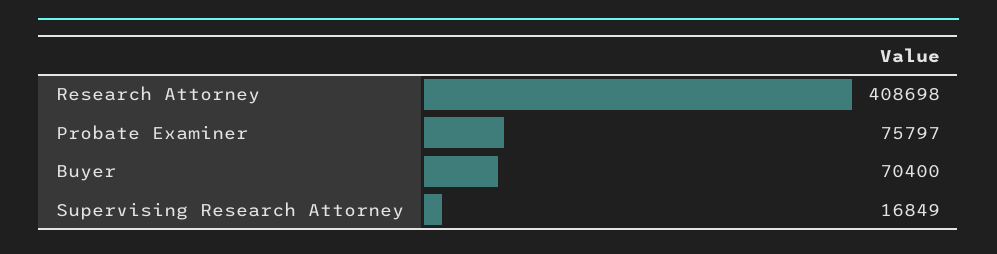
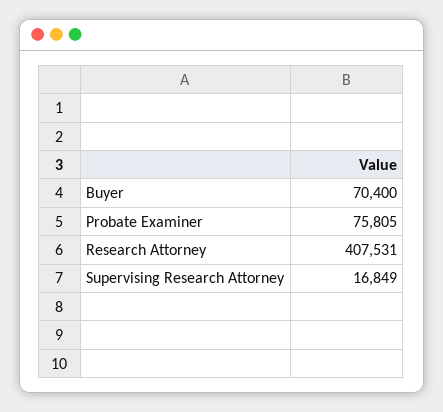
Research Attorney: 408698 -> 407531
Probate Examiner: 75797 -> 75805

